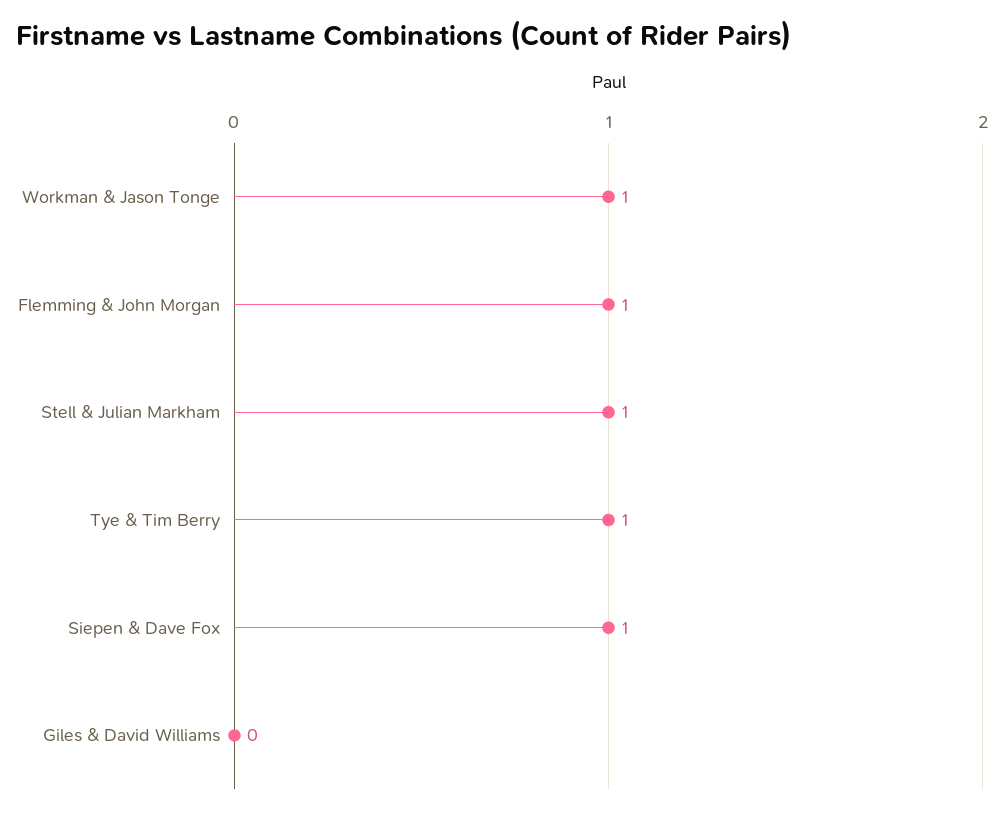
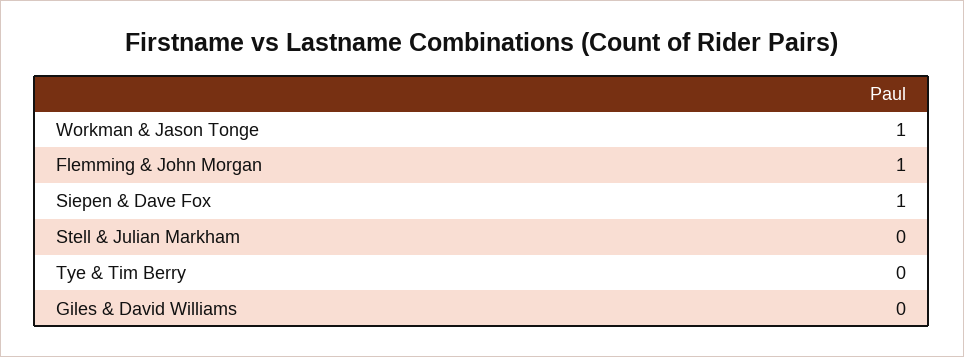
Stell & Julian Markham: 1 -> 0
Tye & Tim Berry: 1 -> 0

